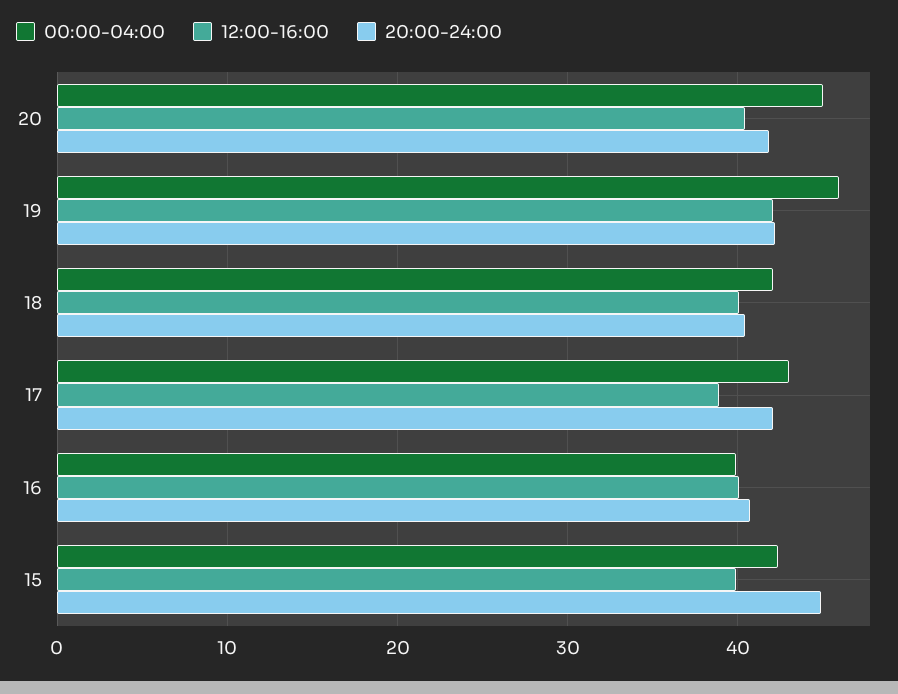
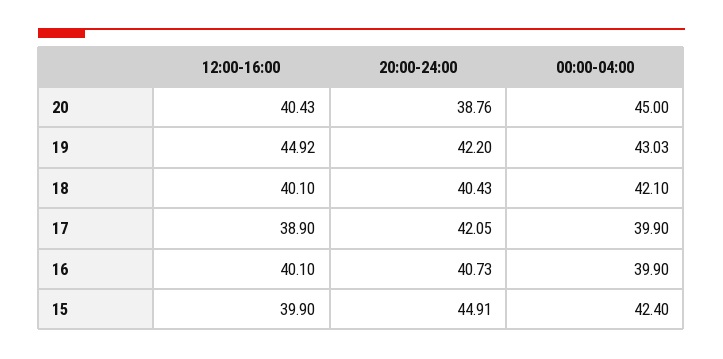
20:00-24:00, 20: 42 -> 38.76
00:00-04:00, 19: 46 -> 43.03
12:00-16:00, 19: 42 -> 44.92
00:00-04:00, 17: 43 -> 39.9

